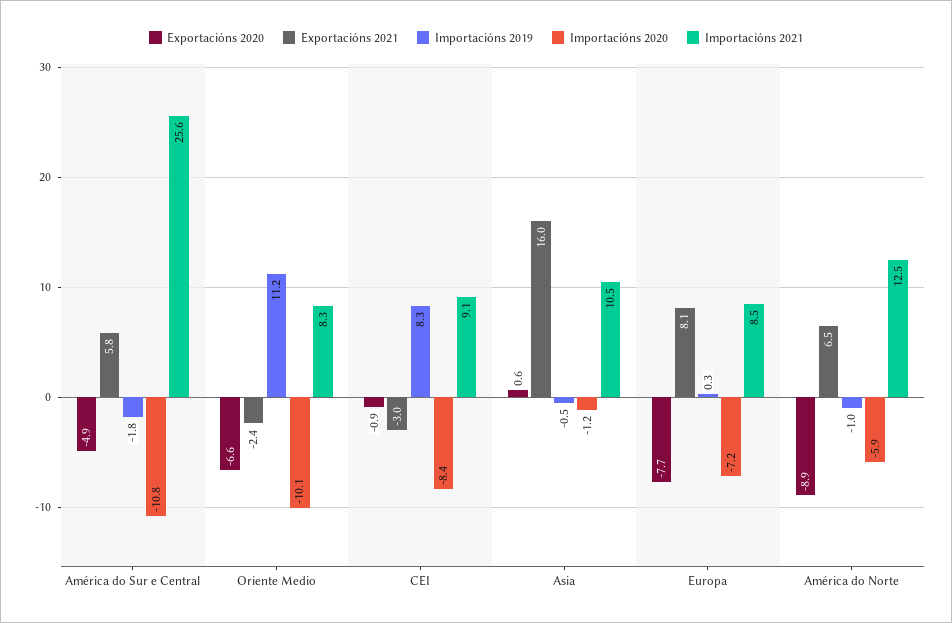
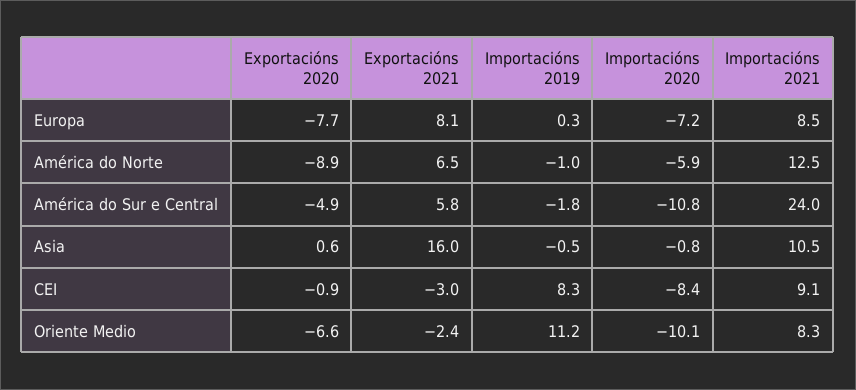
Importacións 2021, América do Sur e Central: 25.6 -> 24
Importacións 2020, Asia: -1.2 -> -0.8

